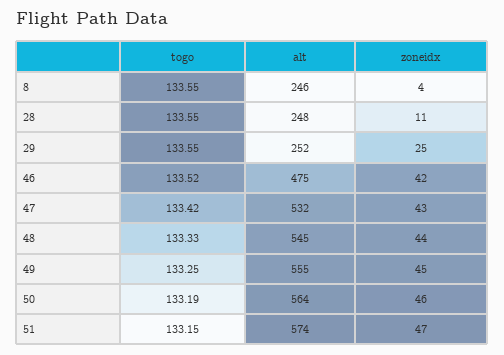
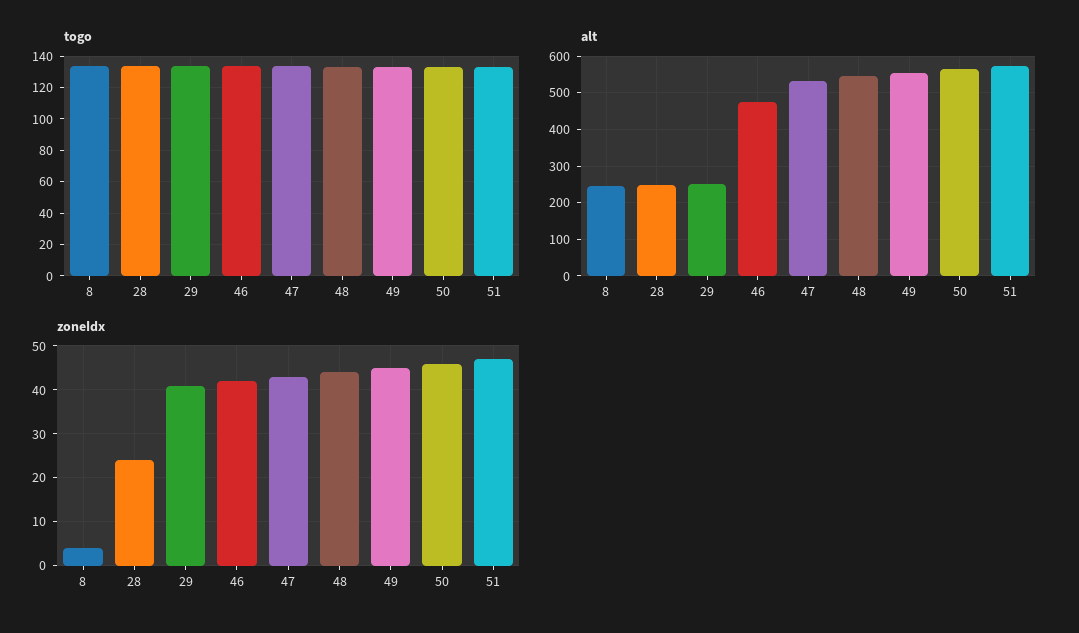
zoneidx, 28: 11 -> 25
zoneidx, 29: 25 -> 40

